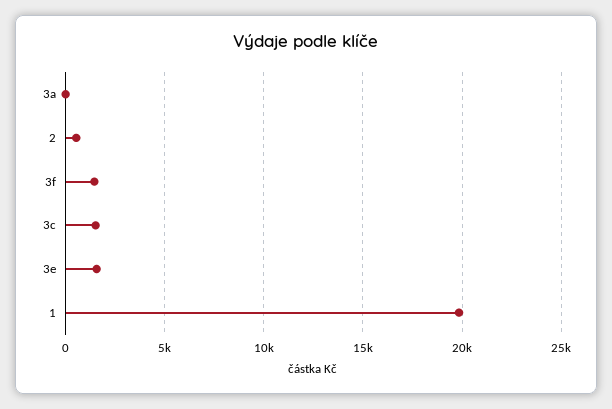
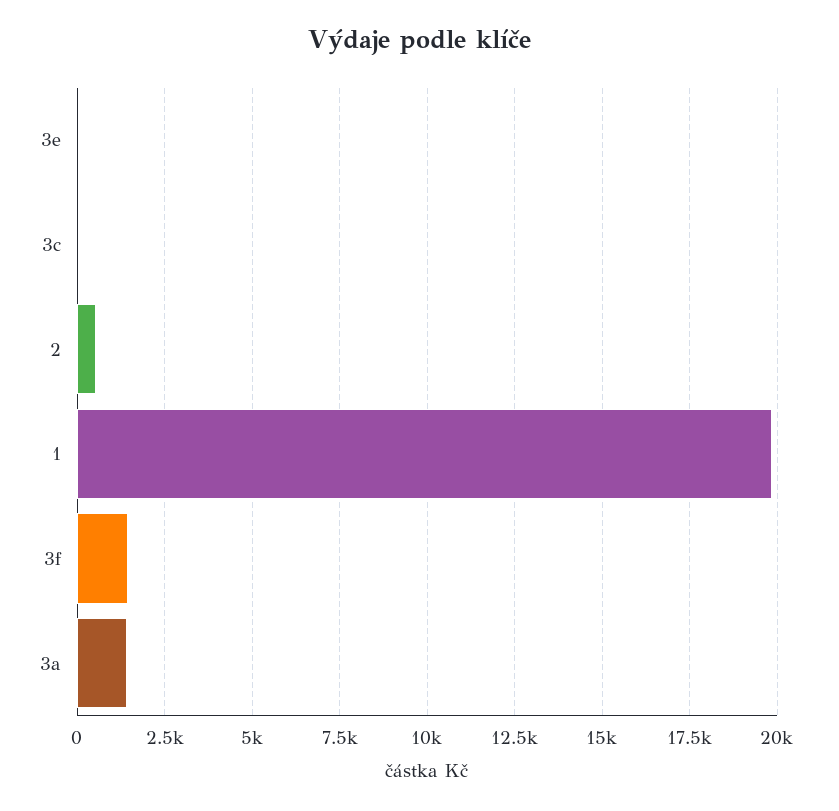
3a: 0 -> 1500
3c: 1500 -> 0
3e: 1500 -> 0

